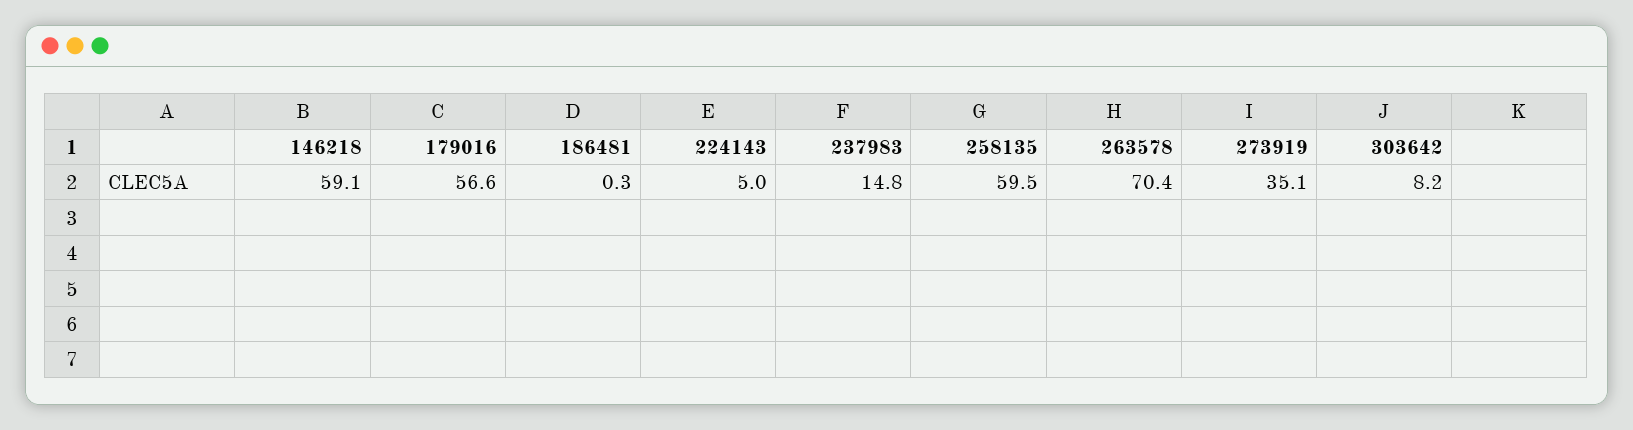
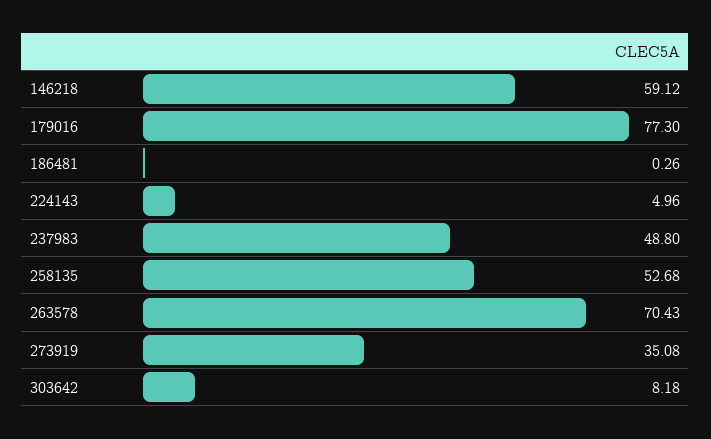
179016: 56.6 -> 77.3
237983: 14.8 -> 48.8
258135: 59.5 -> 52.68

